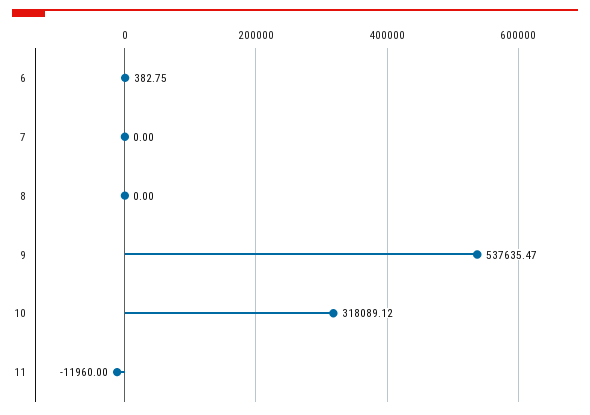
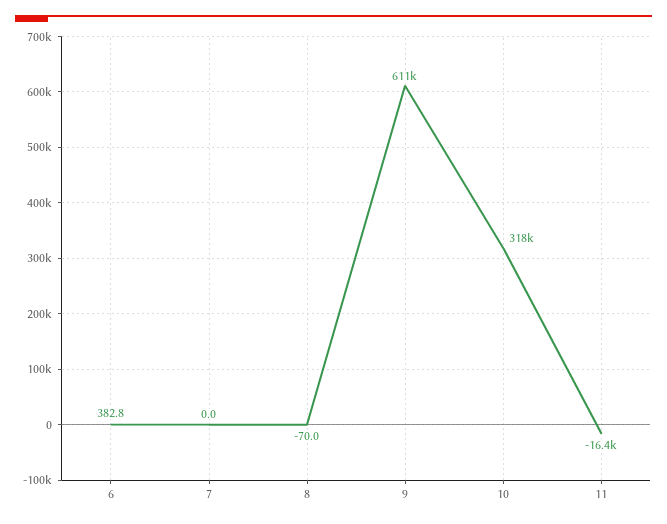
8: 0 -> -70
9: 537635.47 -> 611000
11: -11960 -> -16400

